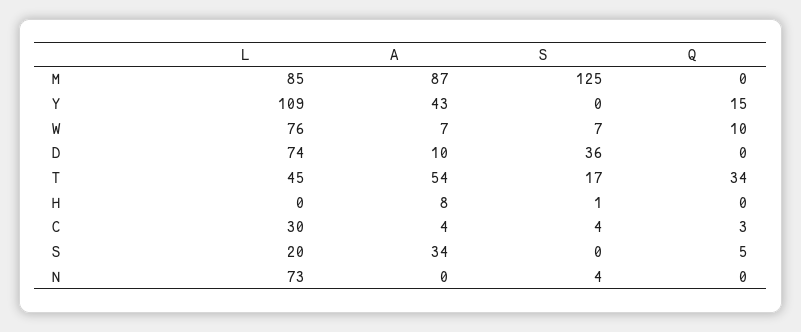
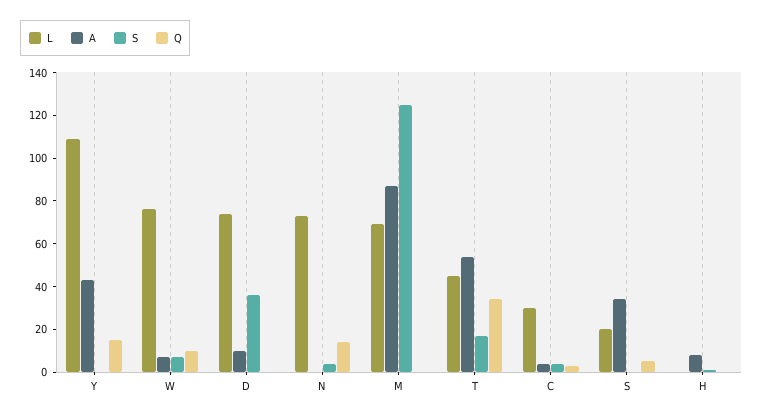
L, M: 85 -> 70
Q, N: 0 -> 15

